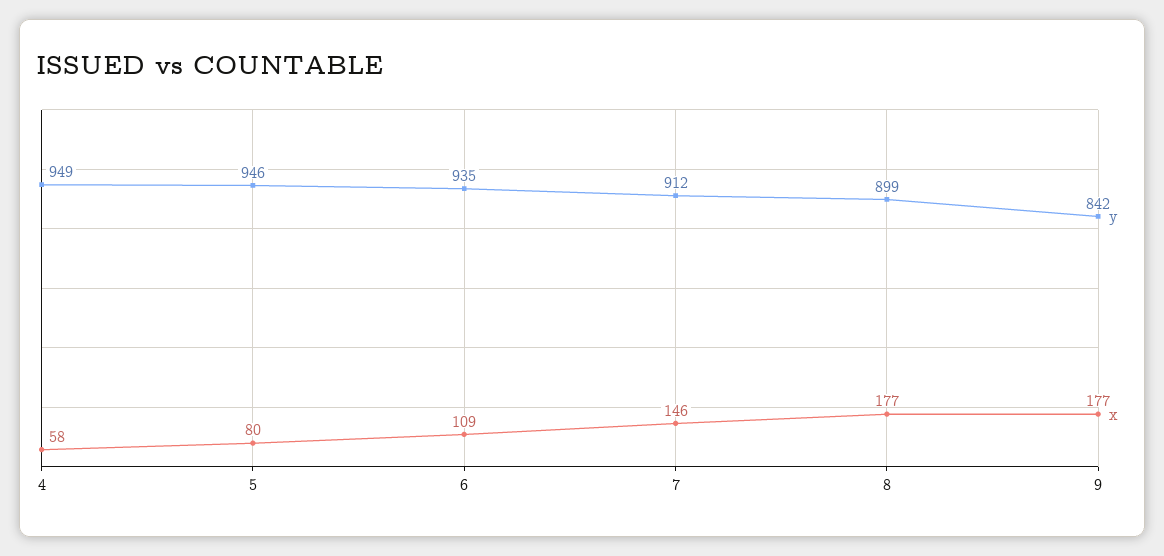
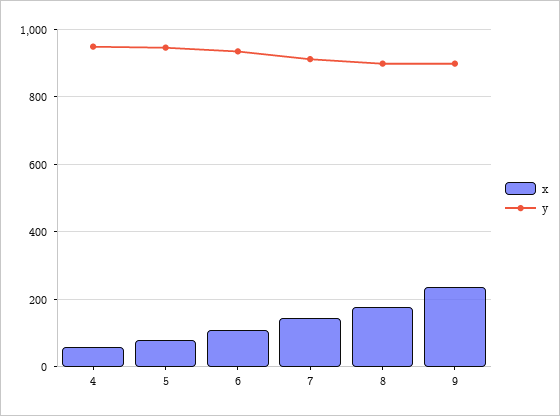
y, 9: 842 -> 900
x, 9: 177 -> 240

